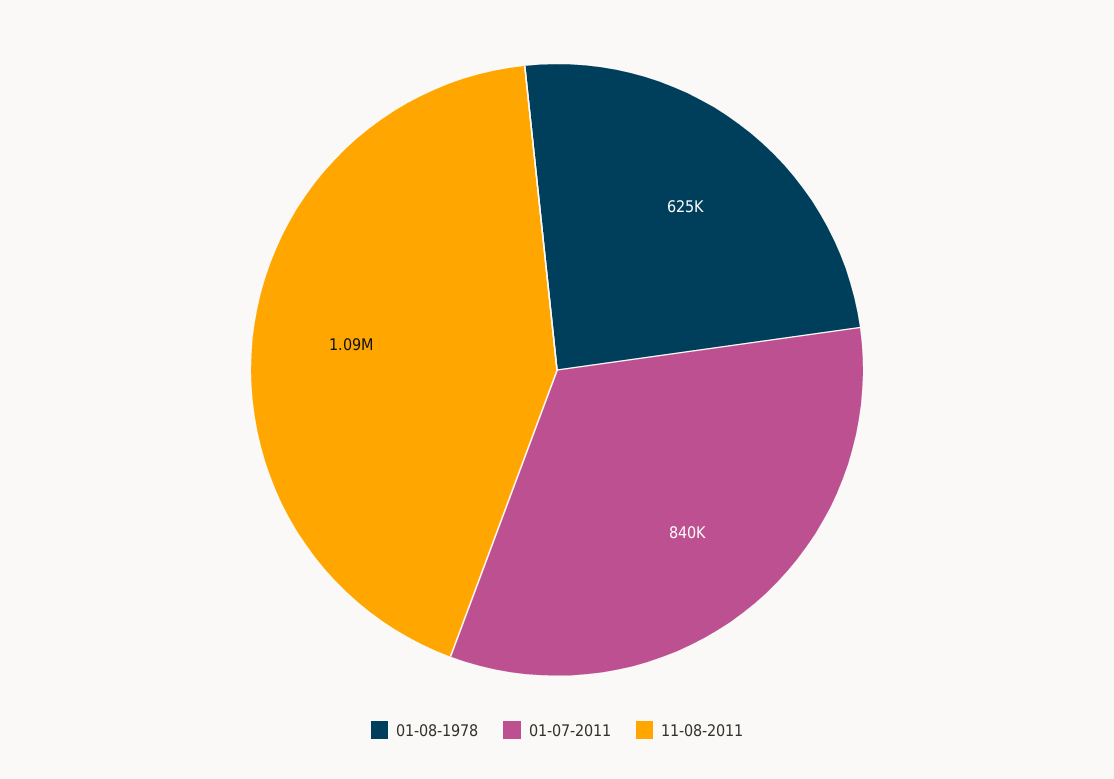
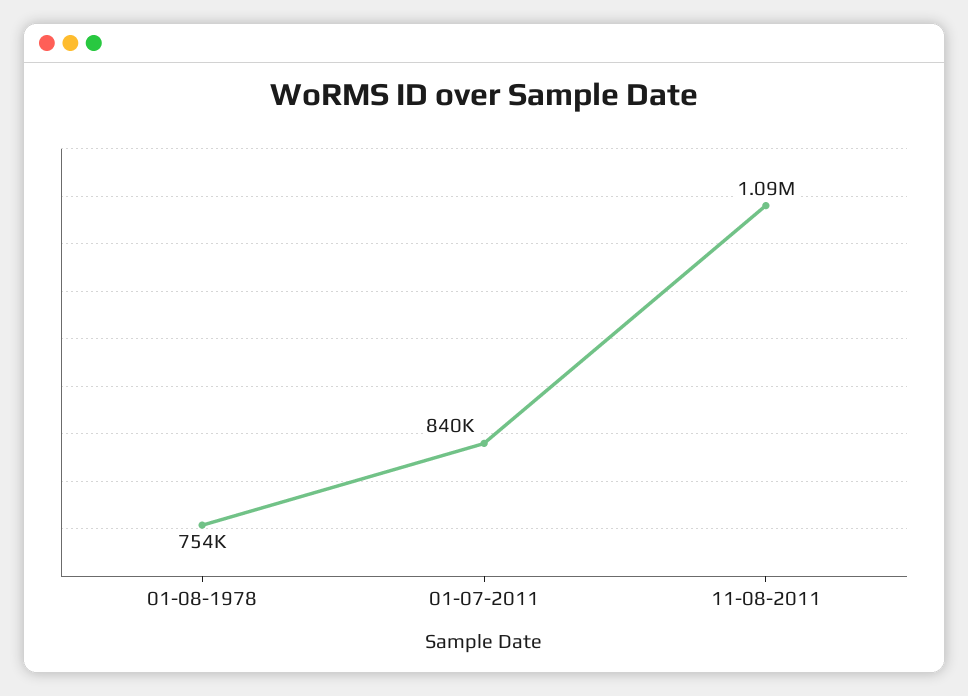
01-08-1978: 625000 -> 754000

